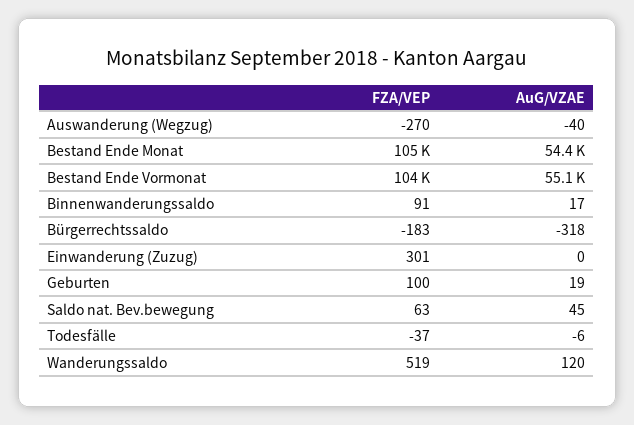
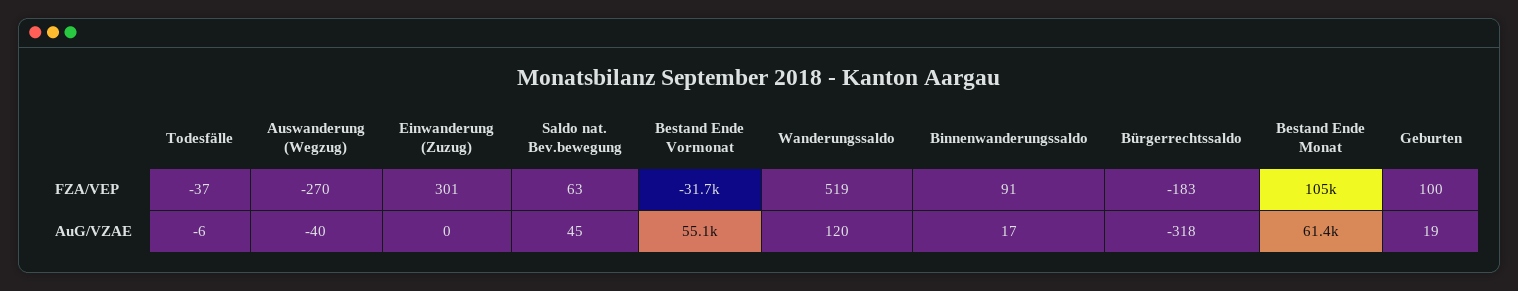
AuG/VZAE, Bestand Ende Monat: 54400 -> 61400
FZA/VEP, Bestand Ende Vormonat: 104000 -> -31700

